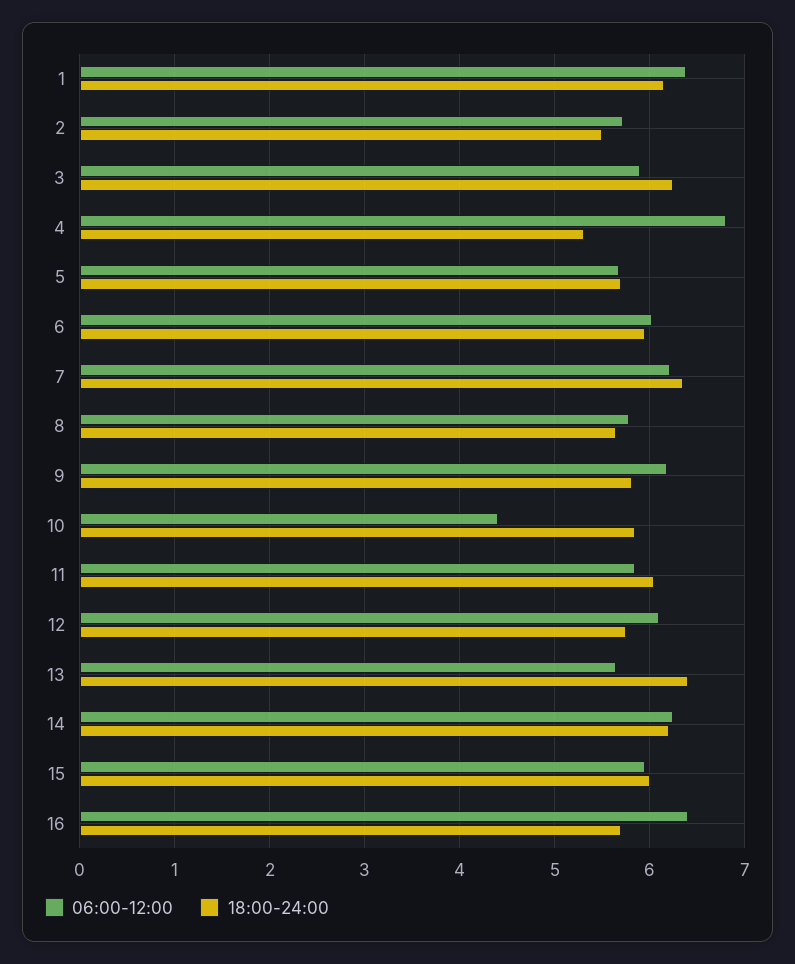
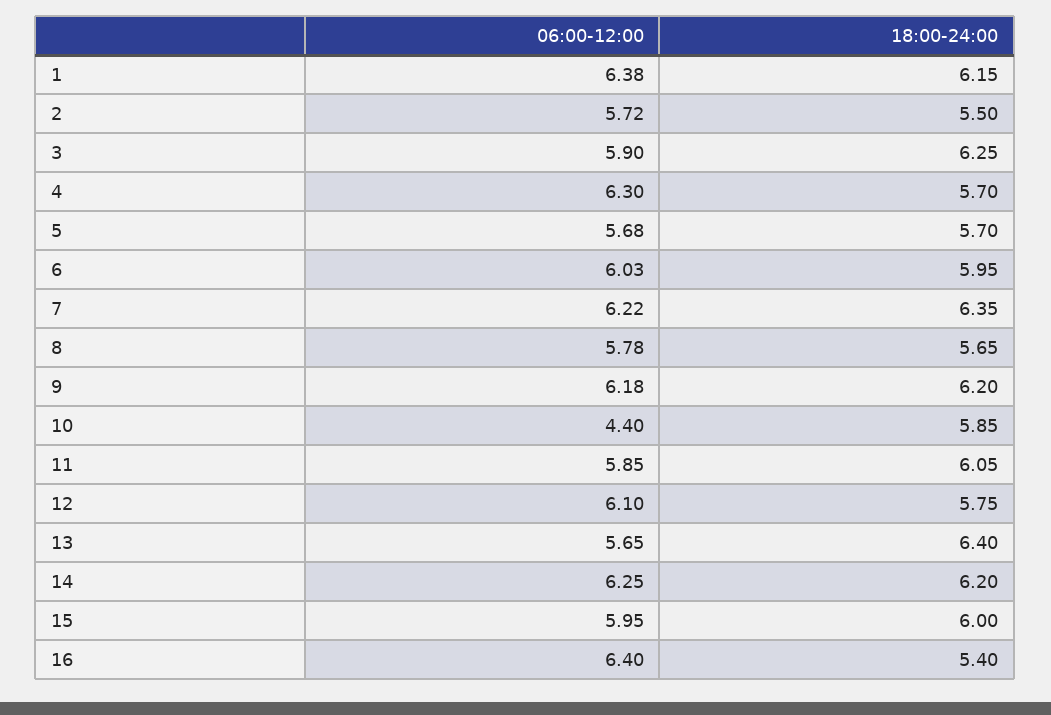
06:00-12:00, 4: 6.8 -> 6.3
18:00-24:00, 4: 5.3 -> 5.7
18:00-24:00, 9: 5.8 -> 6.2
18:00-24:00, 16: 5.7 -> 5.4

